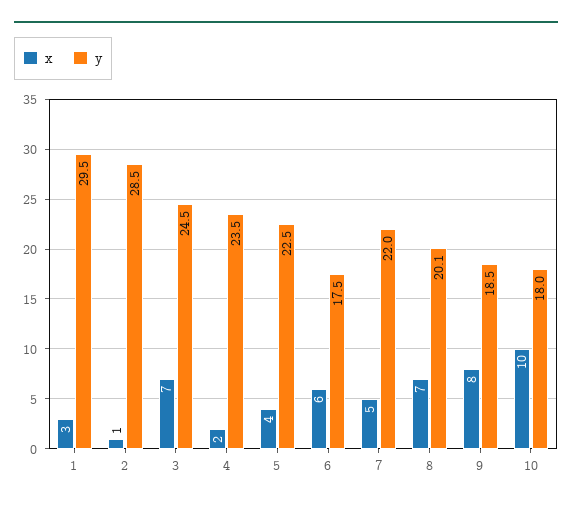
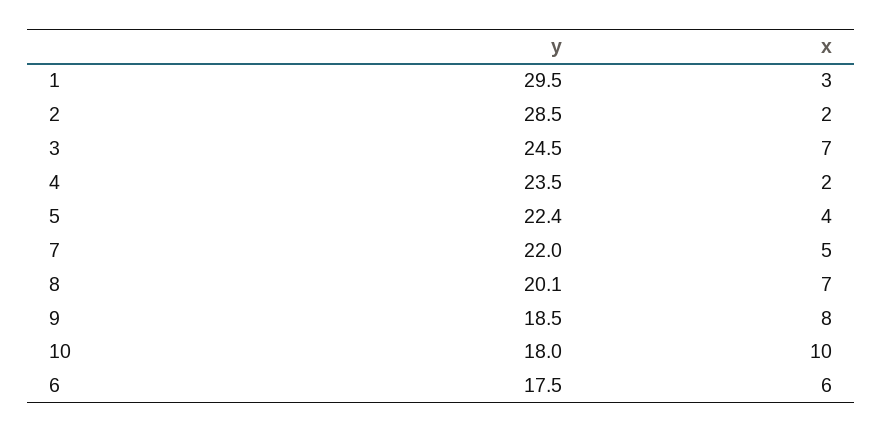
x, 2: 1 -> 2
y, 5: 22.5 -> 22.4

